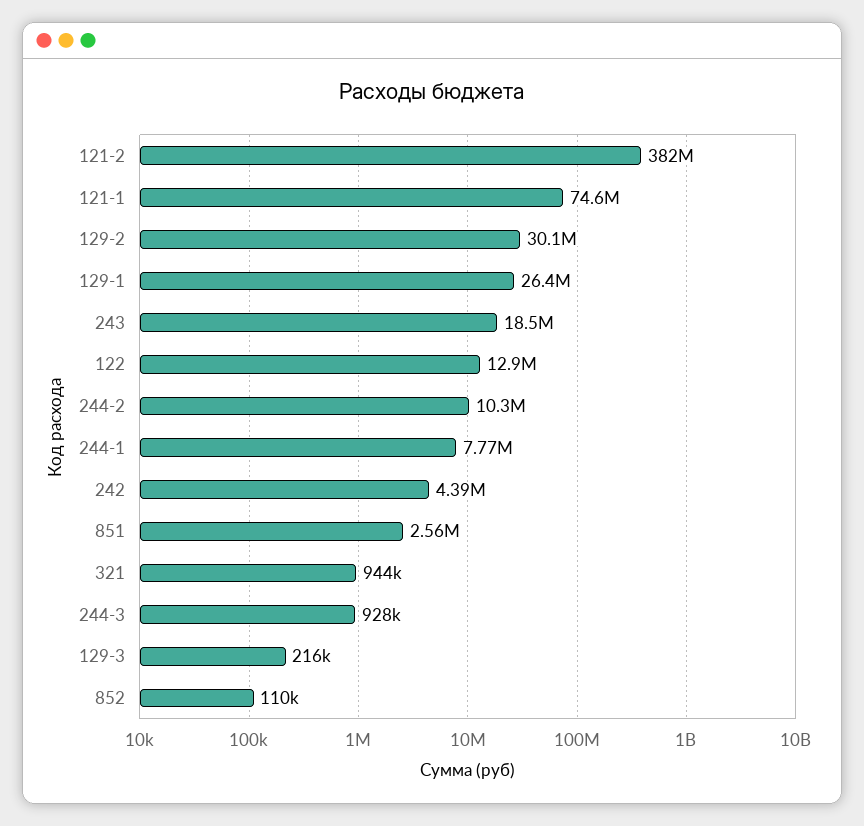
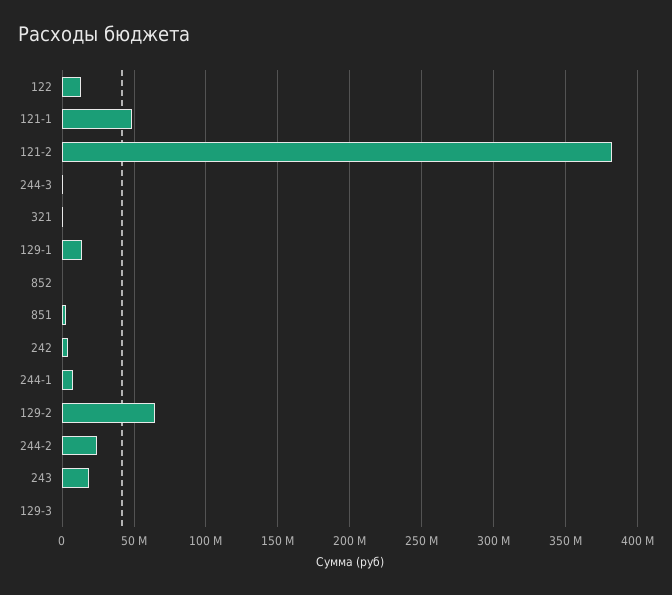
121-1: 74600000 -> 50000000
129-2: 30100000 -> 65000000
129-1: 26400000 -> 15000000
244-2: 10300000 -> 25000000

